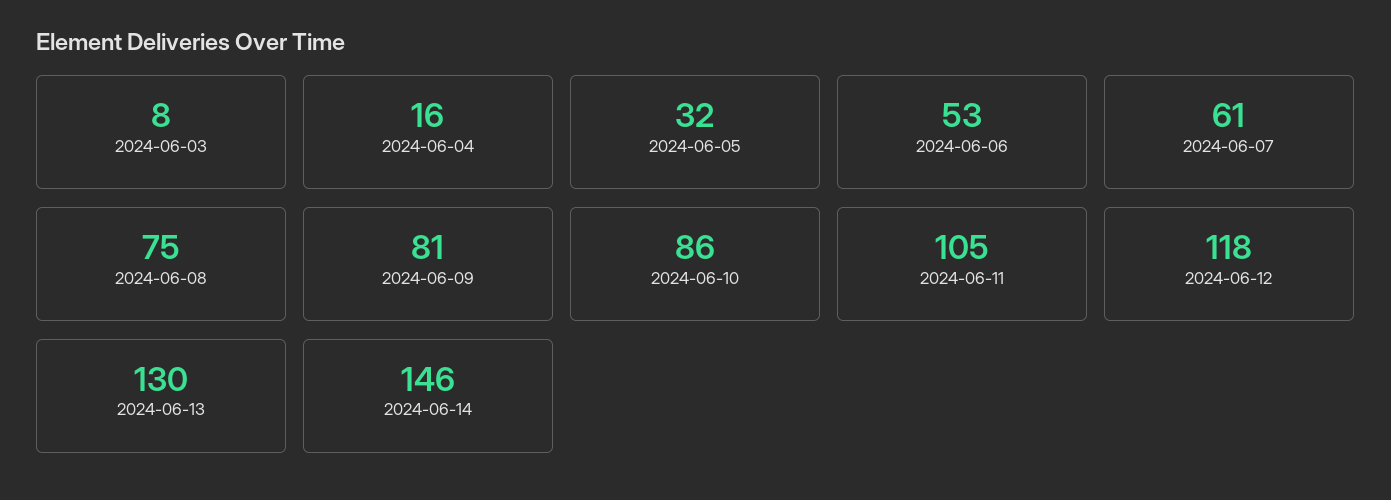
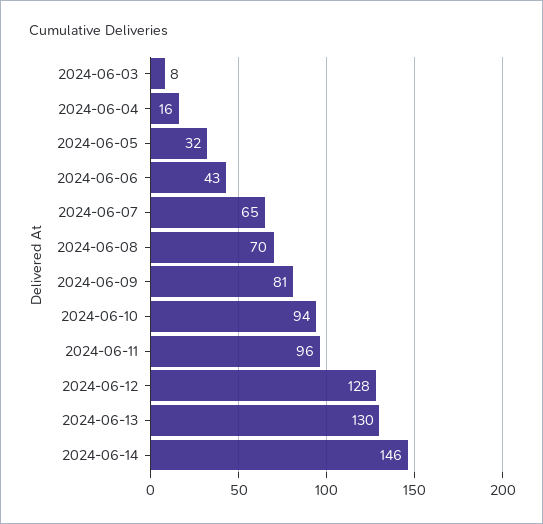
2024-06-06: 53 -> 43
2024-06-07: 61 -> 65
2024-06-08: 75 -> 70
2024-06-10: 86 -> 94
2024-06-11: 105 -> 96
2024-06-12: 118 -> 128

